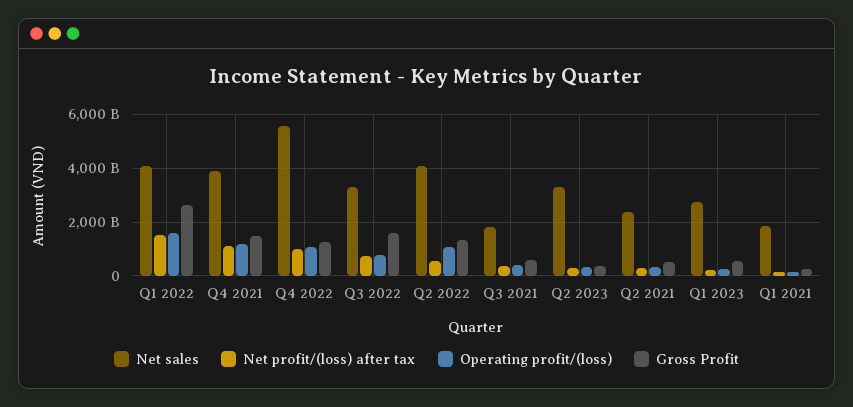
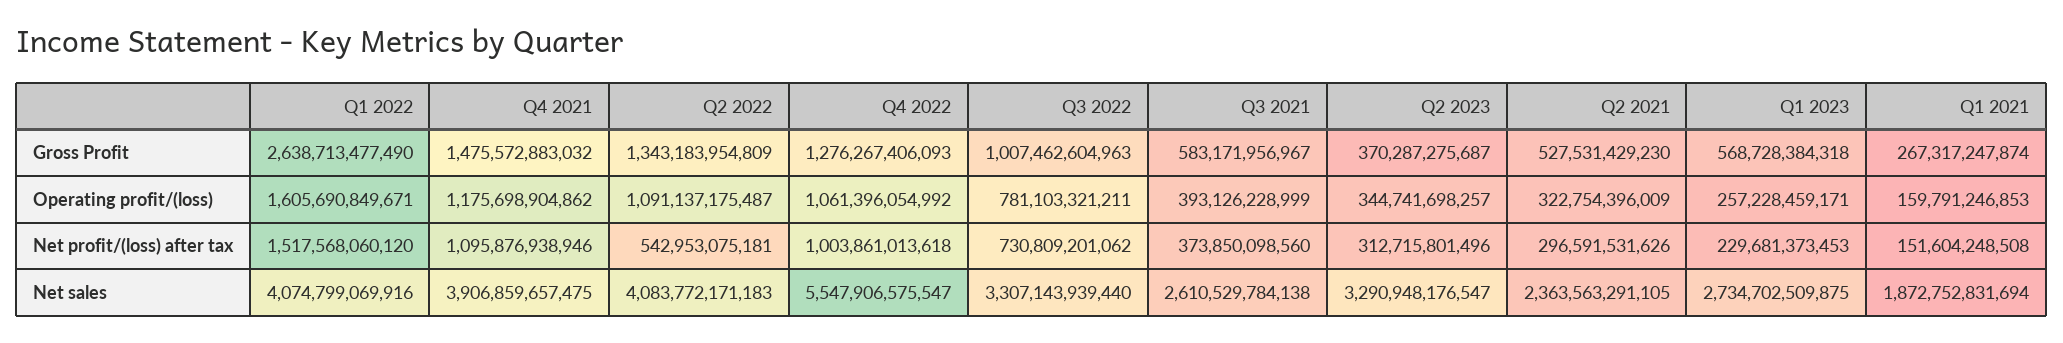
Gross Profit, Q3 2022: 1500000000000 -> 1007462604963
Net sales, Q3 2021: 1750000000000 -> 2610529784138

